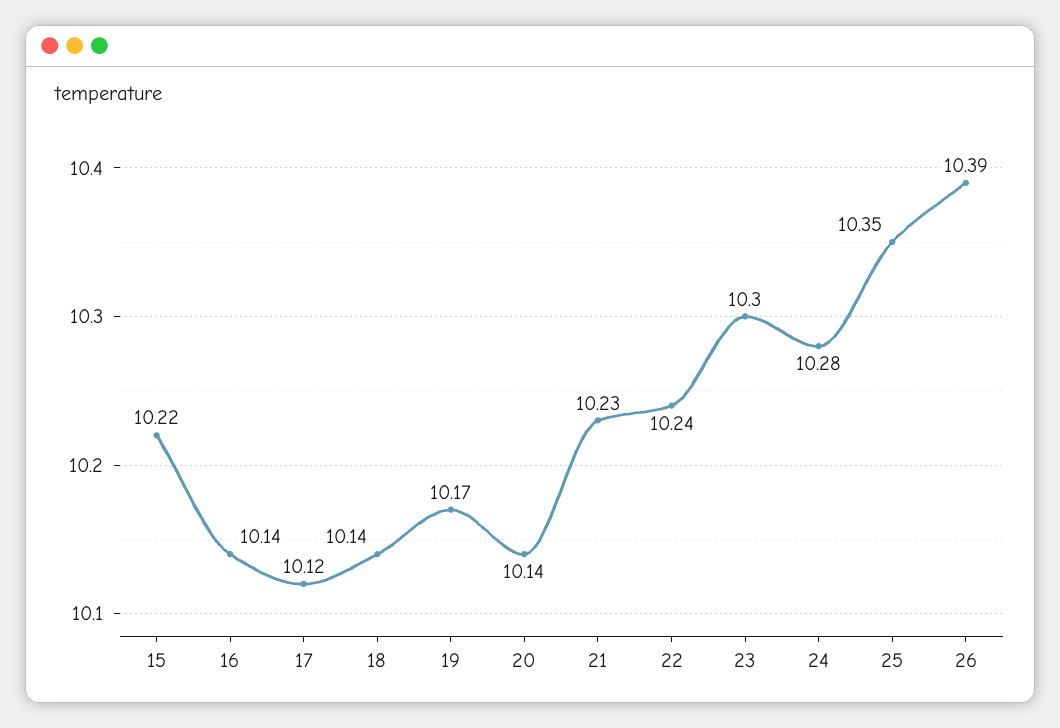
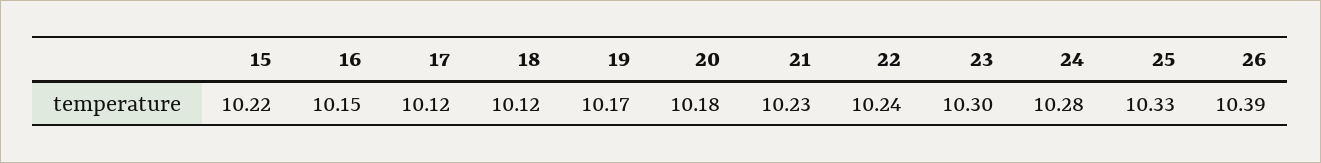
16: 10.14 -> 10.15
18: 10.14 -> 10.12
20: 10.14 -> 10.18
25: 10.35 -> 10.33

